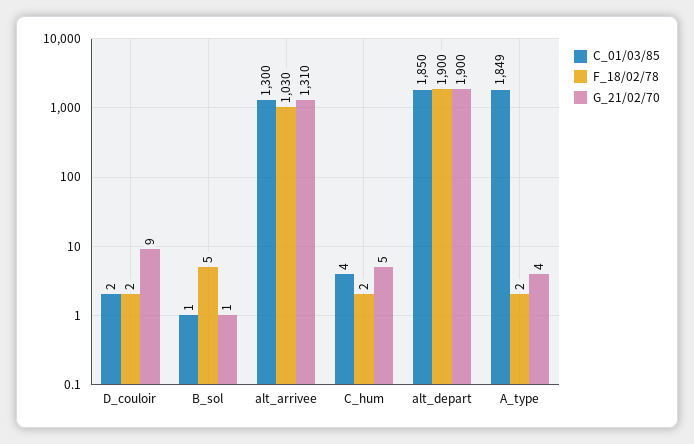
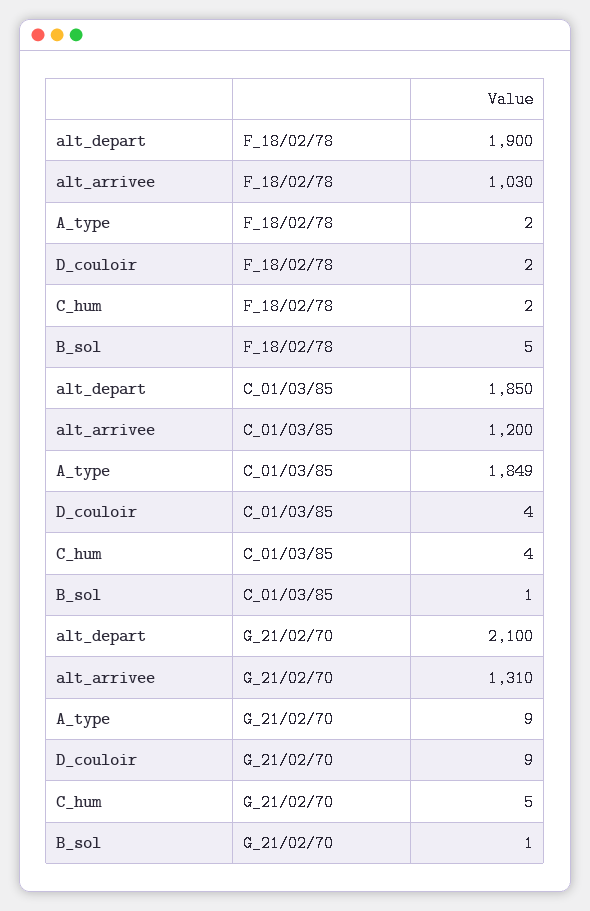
C_01/03/85, D_couloir: 2 -> 4
C_01/03/85, alt_arrivee: 1300 -> 1200
G_21/02/70, alt_depart: 1900 -> 2100
G_21/02/70, A_type: 4 -> 9

